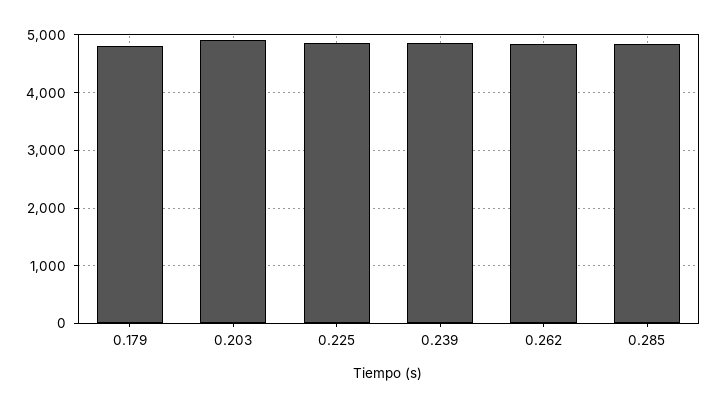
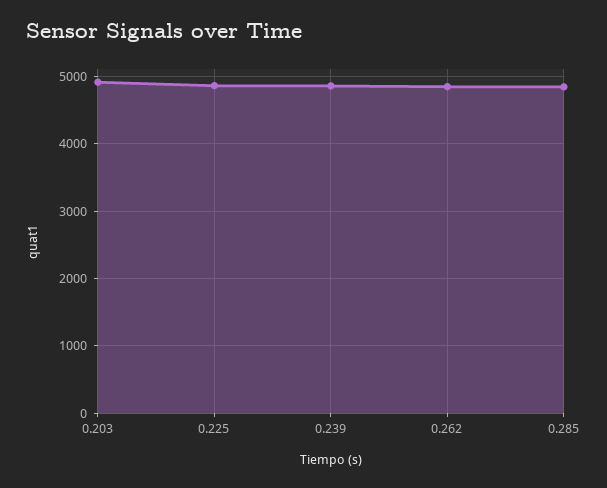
0.179: 4800 -> none

